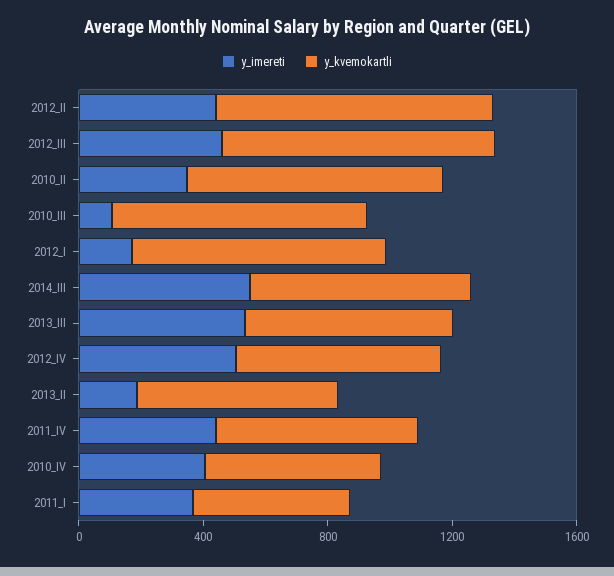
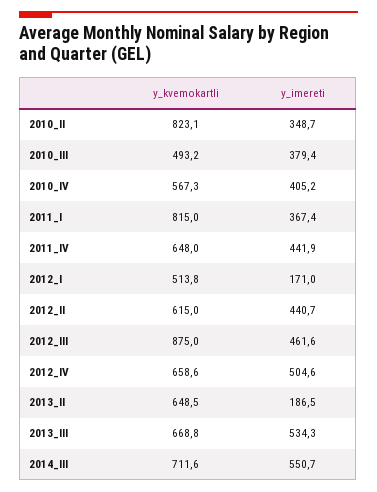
y_kvemokartli, 2012_II: 900 -> 615
y_imereti, 2010_III: 100 -> 379.4
y_kvemokartli, 2010_III: 800 -> 493.2
y_kvemokartli, 2012_I: 800 -> 513.8
y_kvemokartli, 2011_I: 500 -> 815

